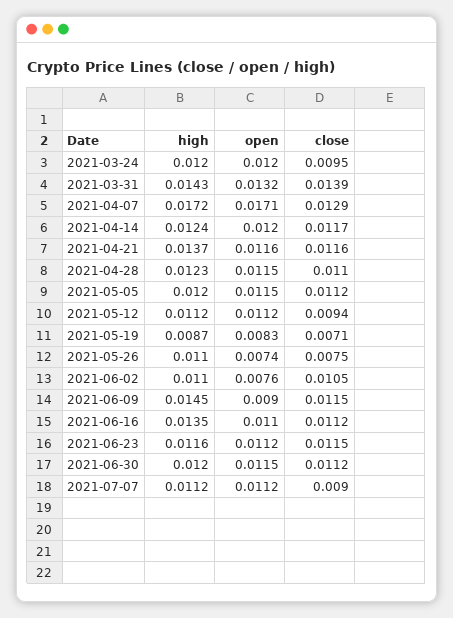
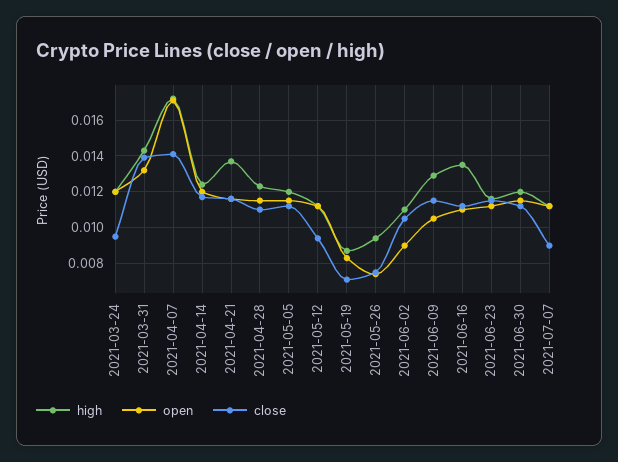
close, 2021-04-07: 0.0129 -> 0.014
high, 2021-05-26: 0.011 -> 0.0095
open, 2021-06-02: 0.0076 -> 0.009
high, 2021-06-09: 0.0145 -> 0.013
open, 2021-06-09: 0.009 -> 0.0105

